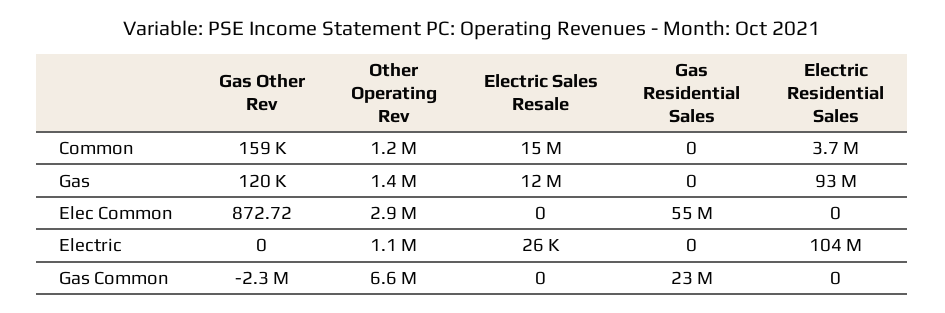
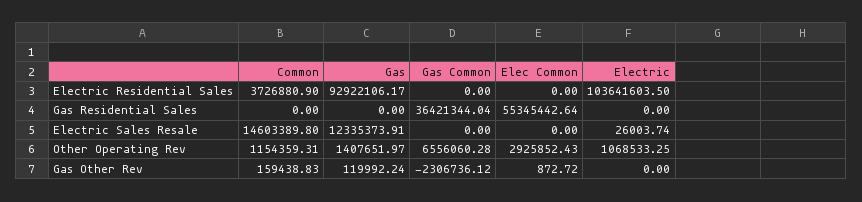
Gas Residential Sales, Gas Common: 23000000 -> 36421344.04

